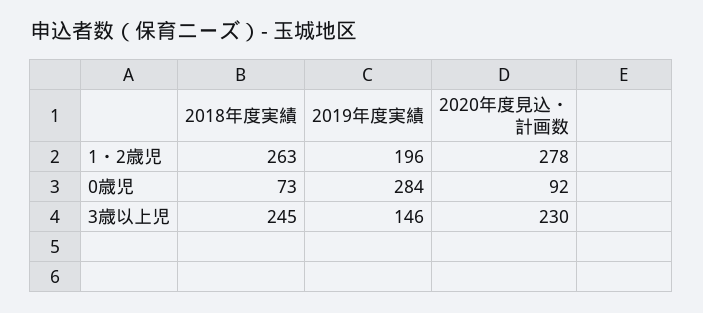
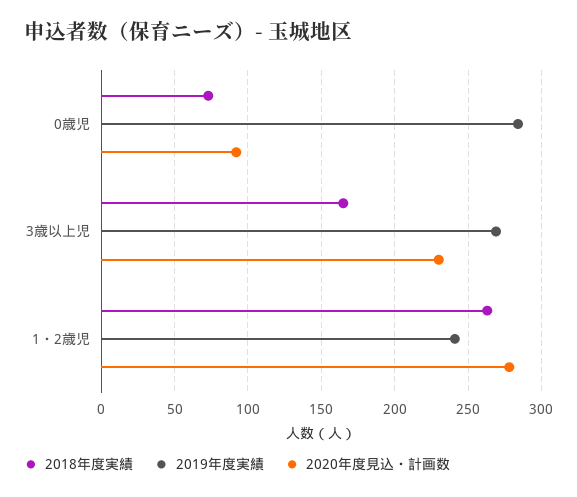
2019年度実績, 1・2歳児: 196 -> 240
2018年度実績, 3歳以上児: 245 -> 165
2019年度実績, 3歳以上児: 146 -> 270

